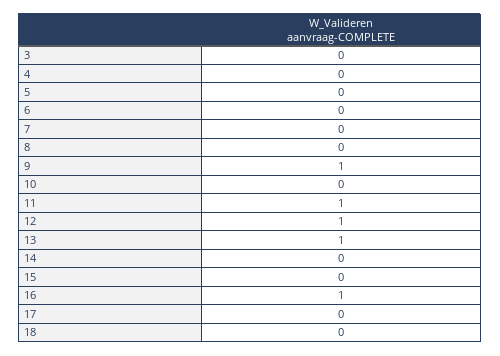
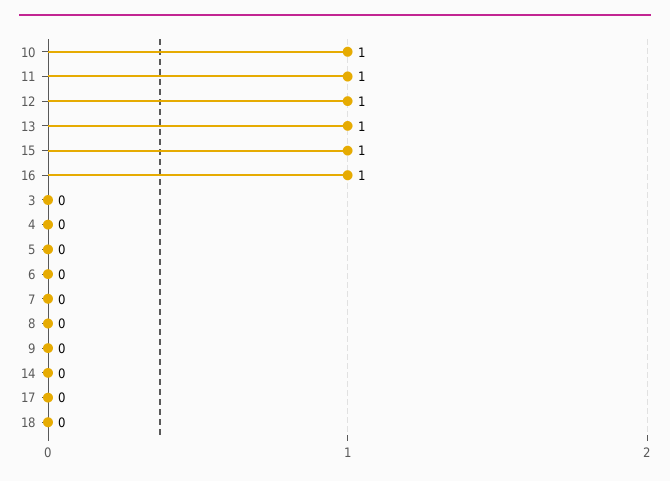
9: 1 -> 0
10: 0 -> 1
15: 0 -> 1

